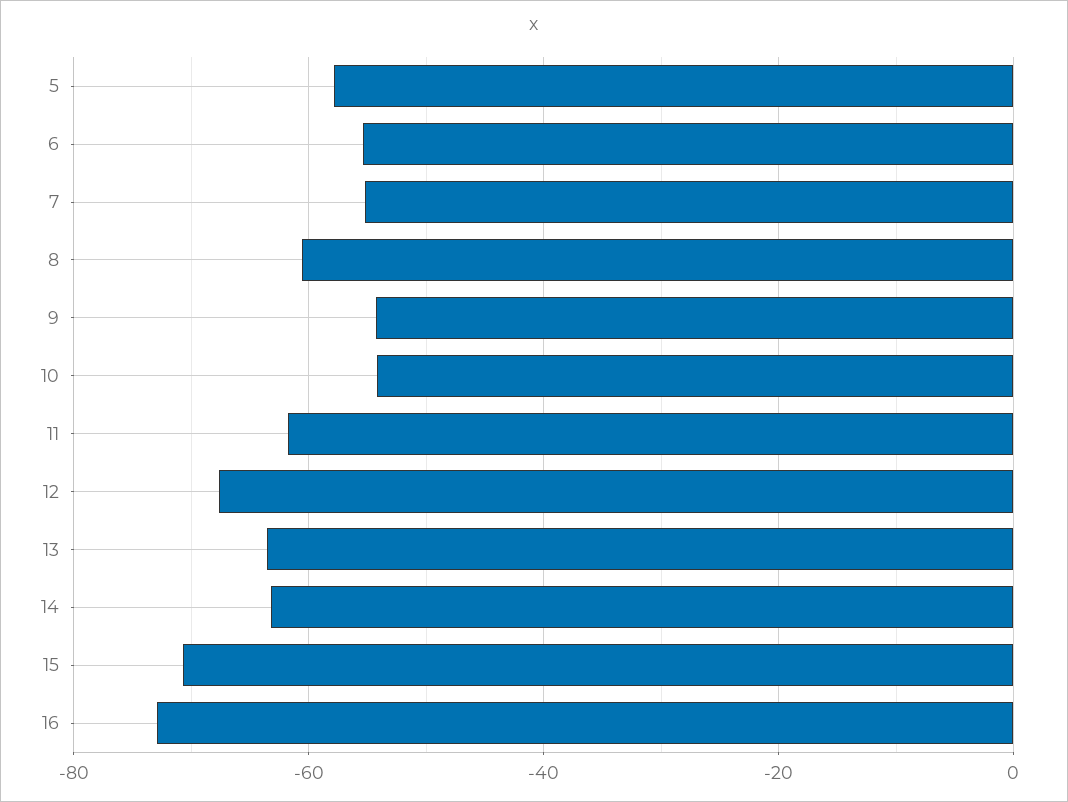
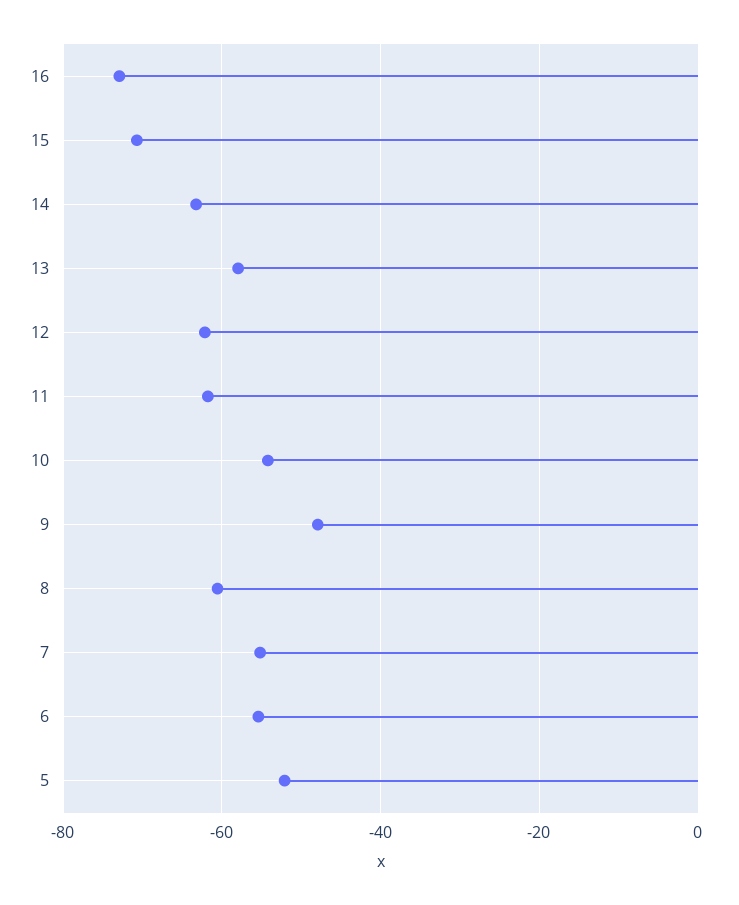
5: -58 -> -52
9: -54 -> -48
12: -68 -> -62
13: -64 -> -58

